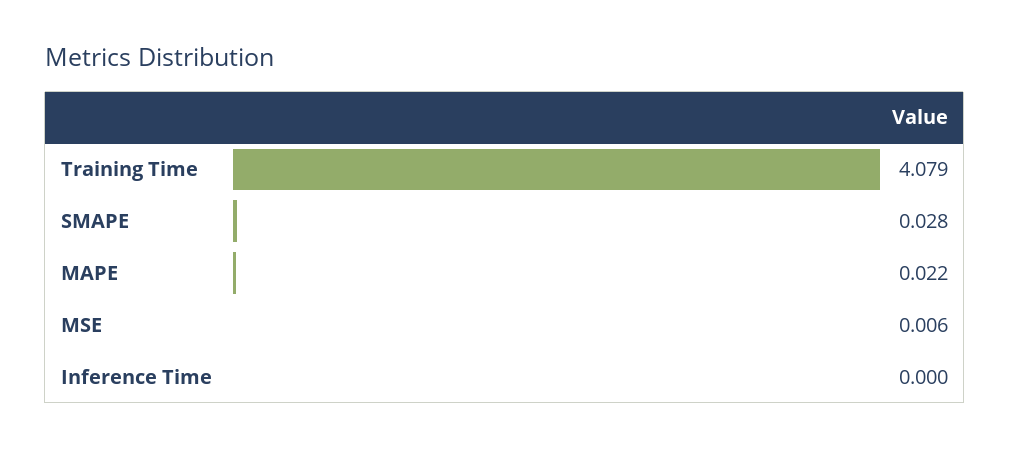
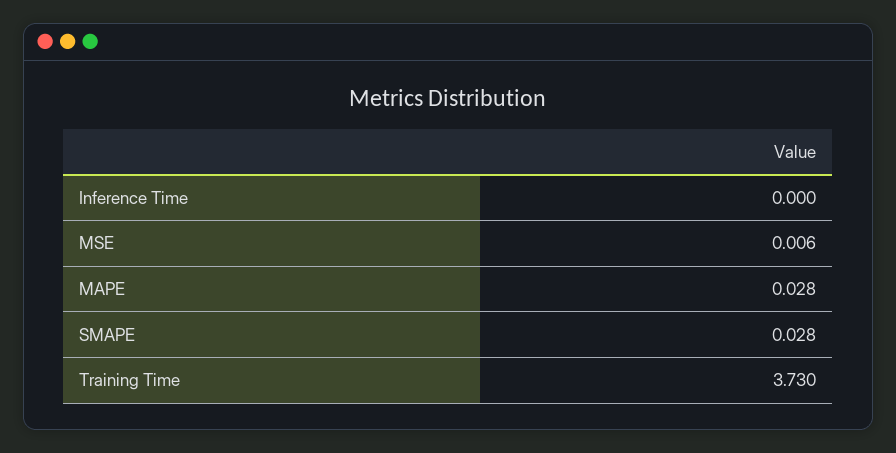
Training Time: 4.079 -> 3.73
MAPE: 0.022 -> 0.028

